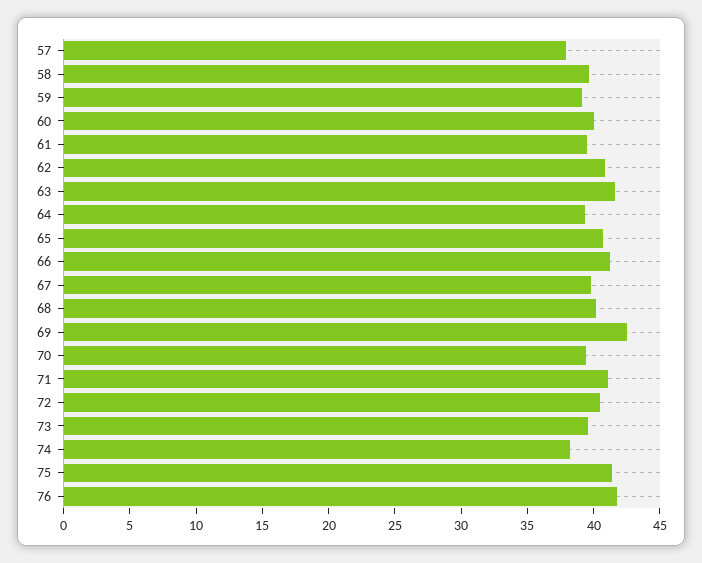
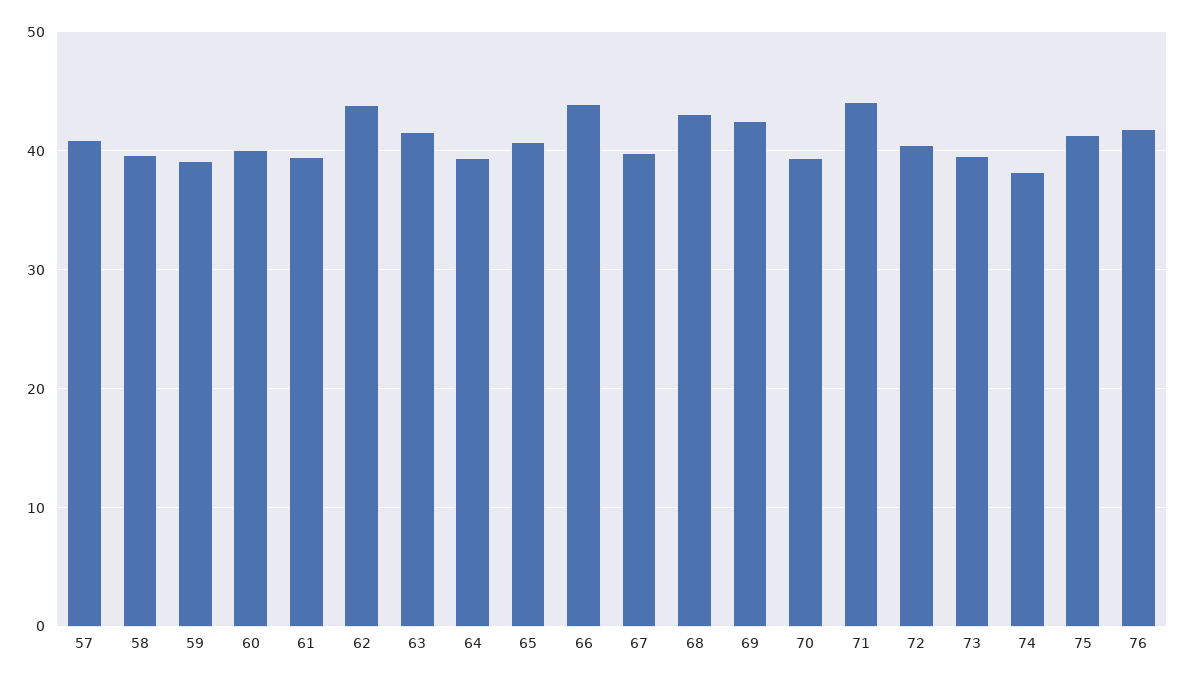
57: 38 -> 41
62: 41 -> 44
66: 41 -> 44
68: 40 -> 43
71: 41 -> 44

